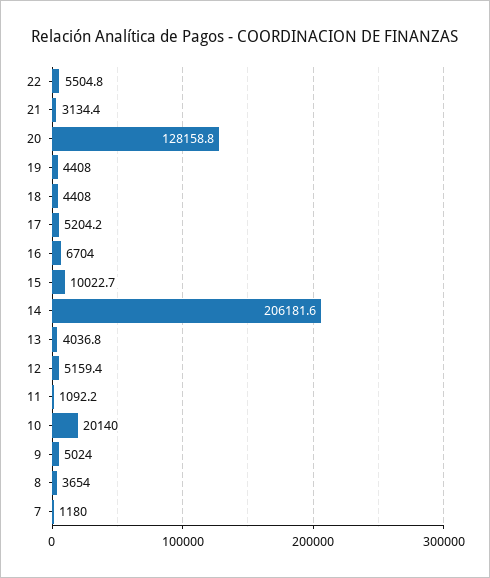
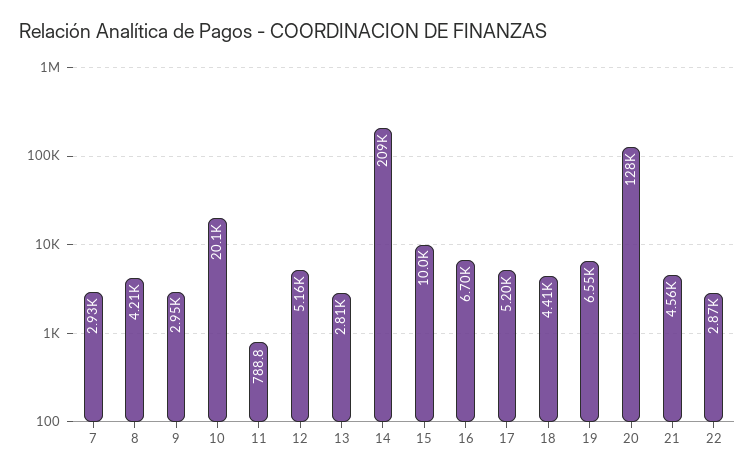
22: 5504.8 -> 2870
21: 3134.4 -> 4560
19: 4408 -> 6550
14: 206181.6 -> 209000
13: 4036.8 -> 2810
11: 1092.2 -> 788.8
9: 5024 -> 2950
8: 3654 -> 4210
7: 1180 -> 2930

